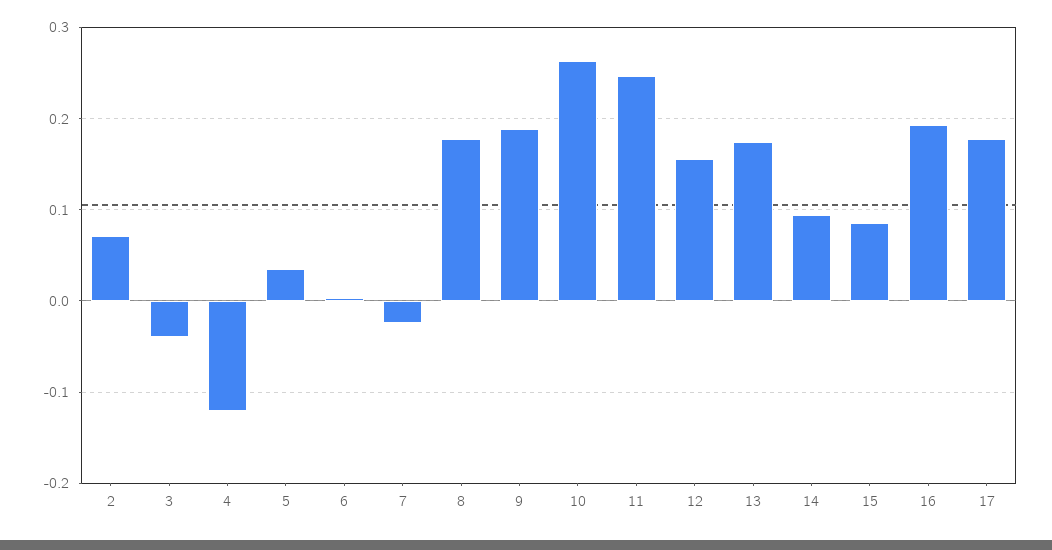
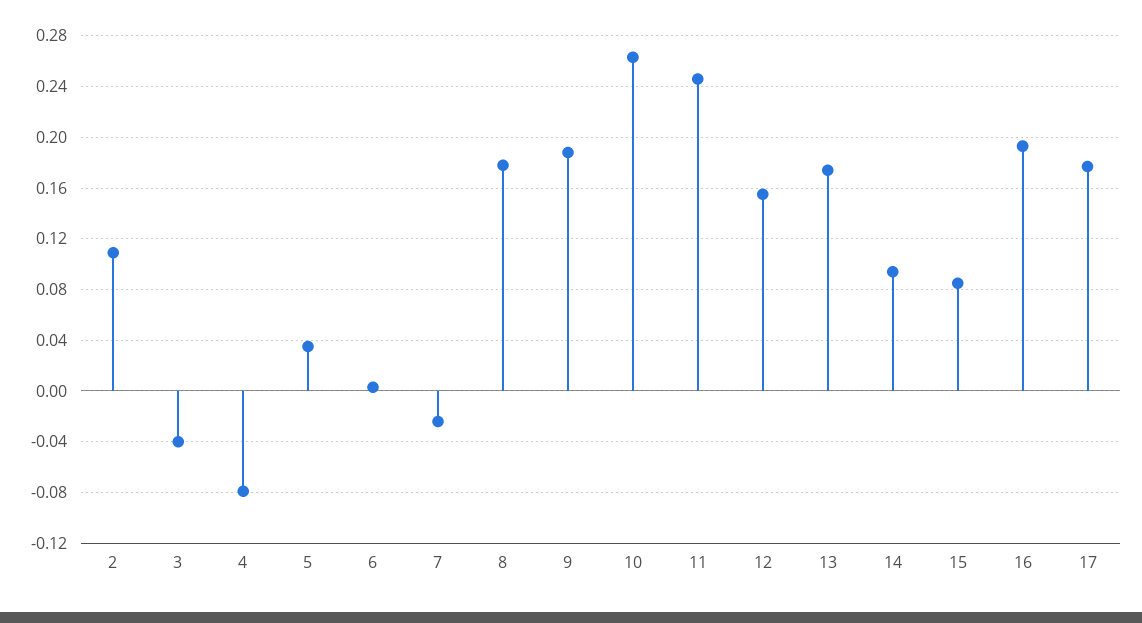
2: 0.07 -> 0.11
4: -0.12 -> -0.08

